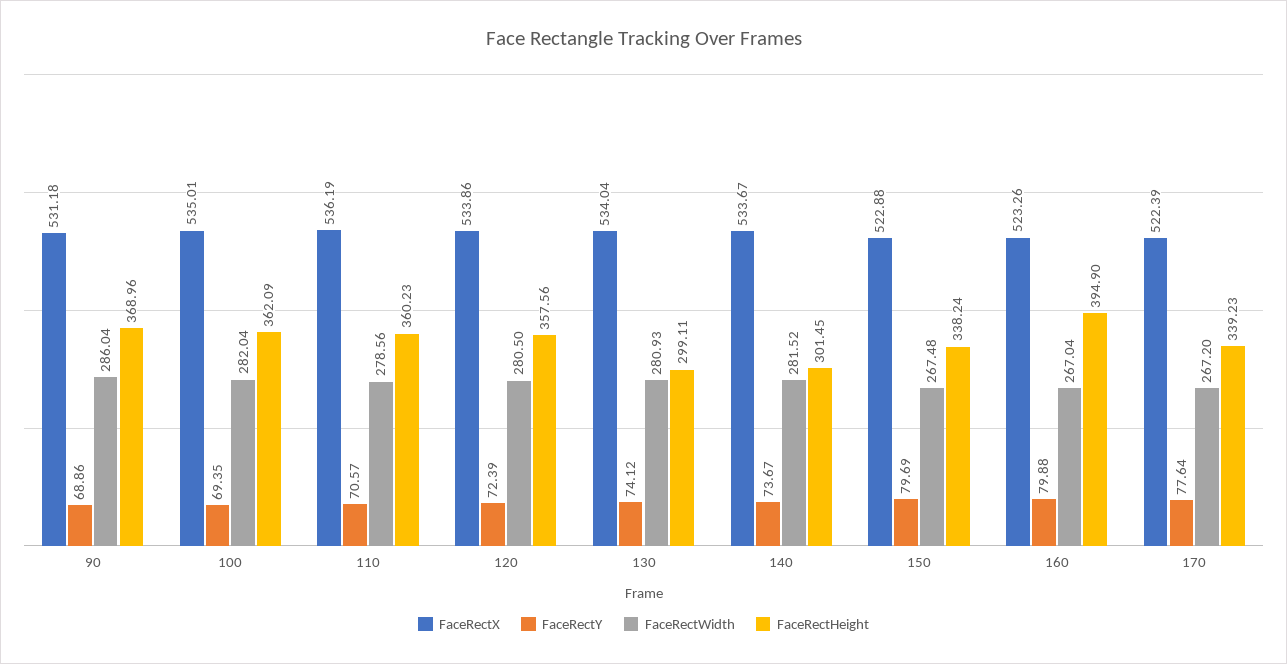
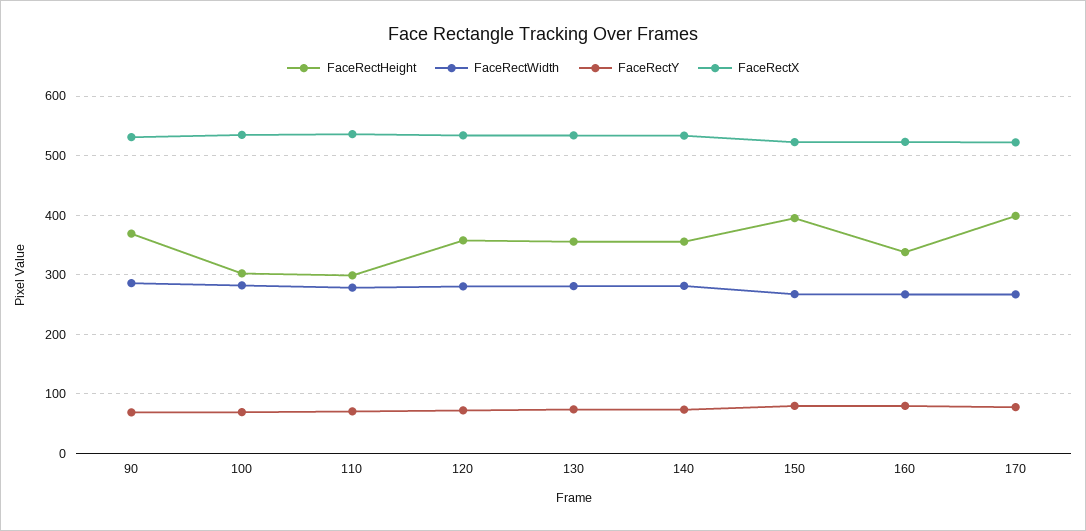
FaceRectHeight, 100: 362.09 -> 300
FaceRectHeight, 110: 360.23 -> 300
FaceRectHeight, 130: 299.11 -> 360
FaceRectHeight, 140: 301.45 -> 360
FaceRectHeight, 150: 338.24 -> 400
FaceRectHeight, 160: 394.9 -> 340
FaceRectHeight, 170: 339.23 -> 400

